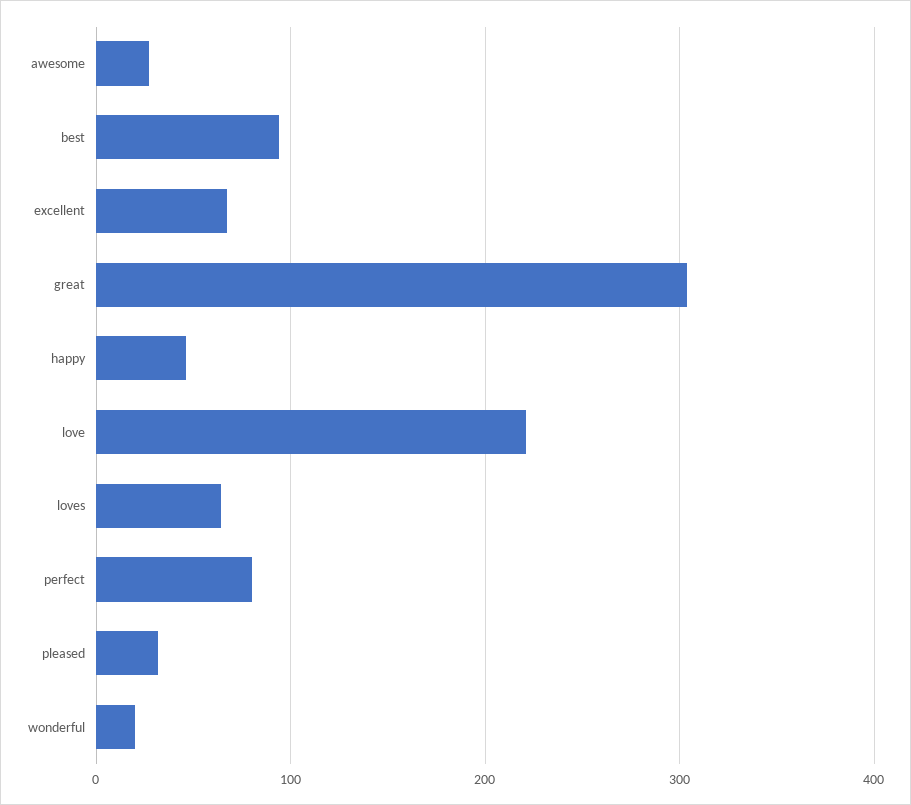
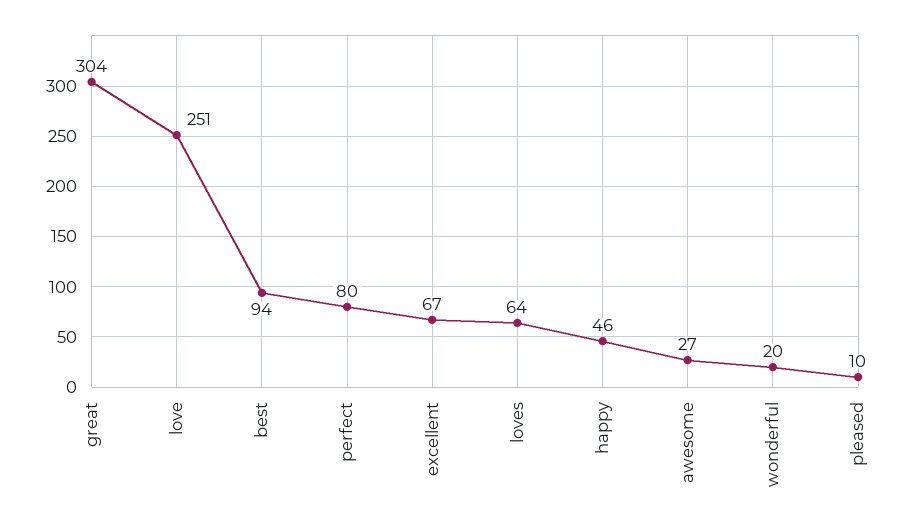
love: 220 -> 251
pleased: 30 -> 10

